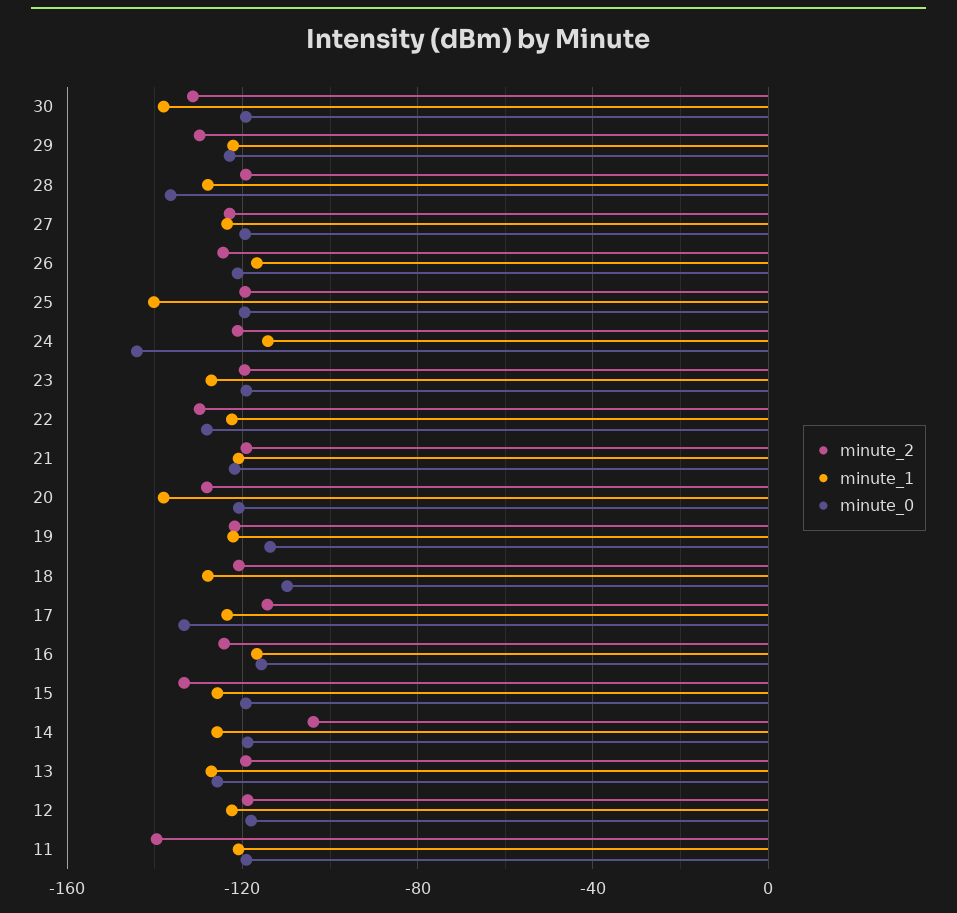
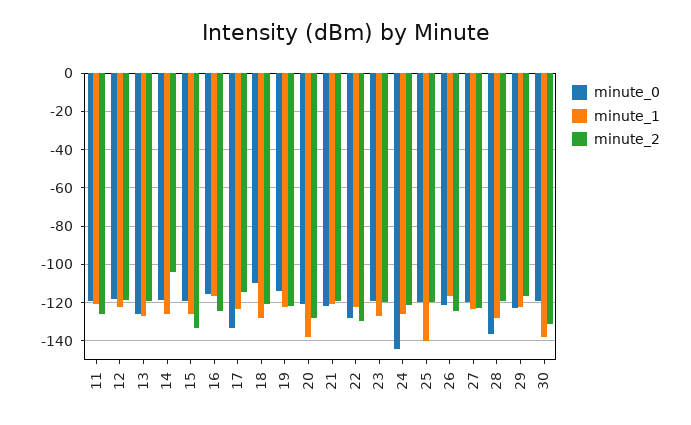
minute_2, 29: -130 -> -115
minute_1, 24: -115 -> -125
minute_2, 11: -140 -> -125

